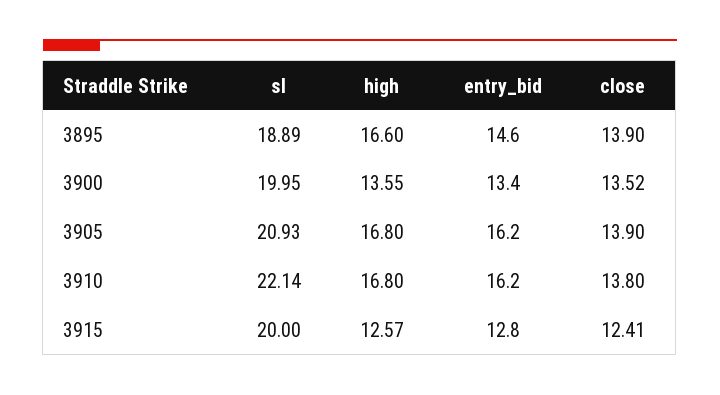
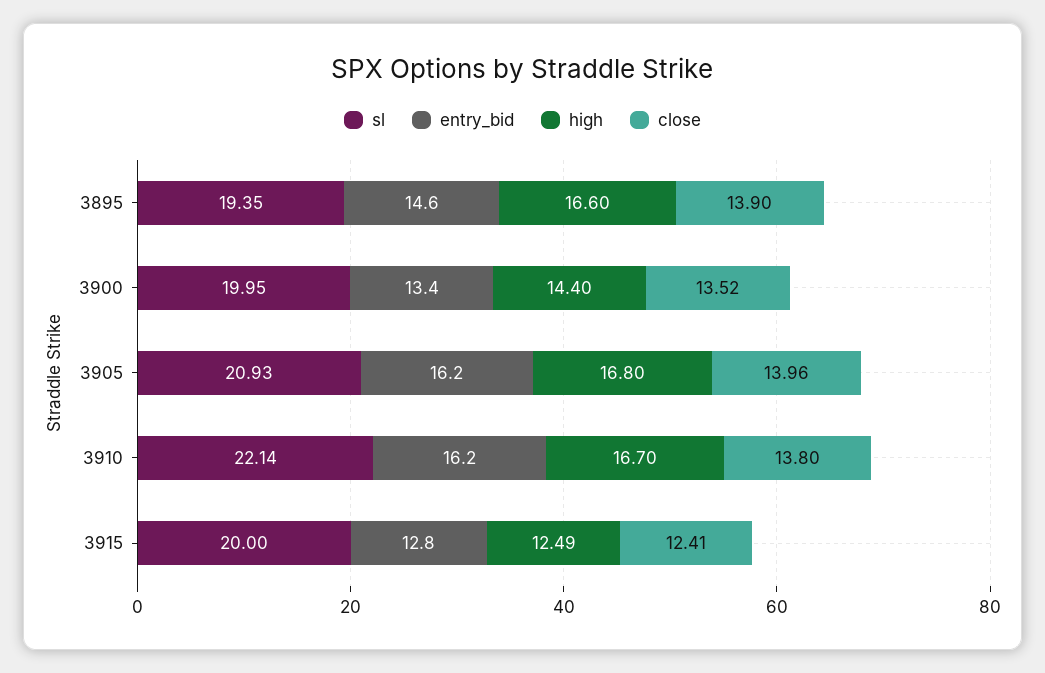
sl, 3895: 18.89 -> 19.35
high, 3900: 13.55 -> 14.4
close, 3905: 13.9 -> 13.96
high, 3910: 16.8 -> 16.7
high, 3915: 12.57 -> 12.49

